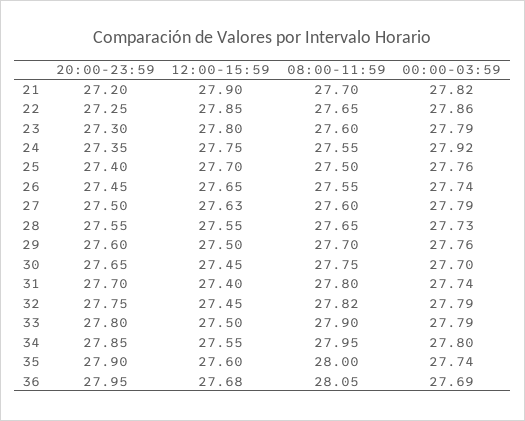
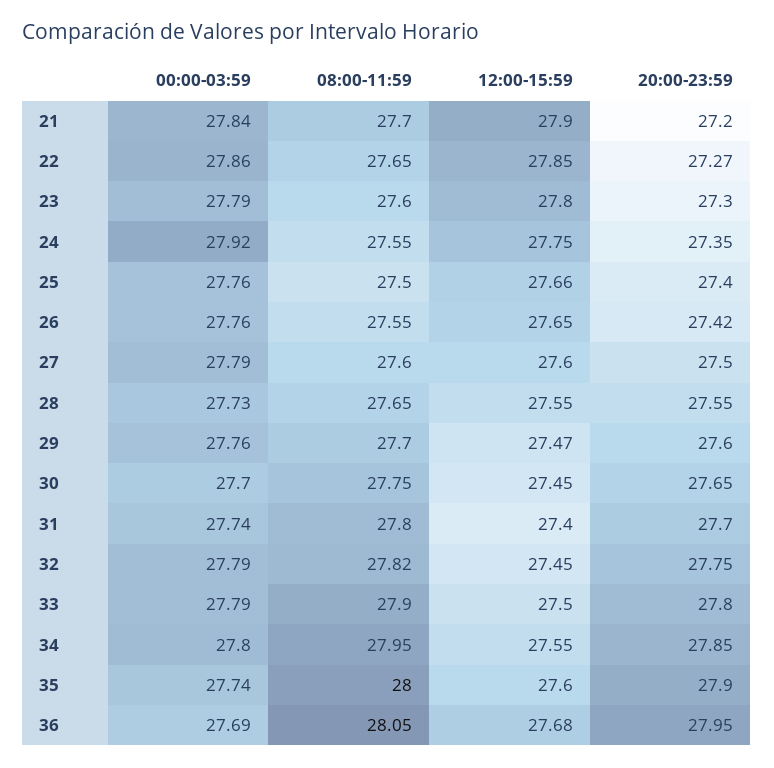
00:00-03:59, 21: 27.82 -> 27.84
20:00-23:59, 22: 27.25 -> 27.27
12:00-15:59, 25: 27.7 -> 27.66
20:00-23:59, 26: 27.45 -> 27.42
00:00-03:59, 26: 27.74 -> 27.76
12:00-15:59, 27: 27.63 -> 27.6
12:00-15:59, 29: 27.5 -> 27.47

